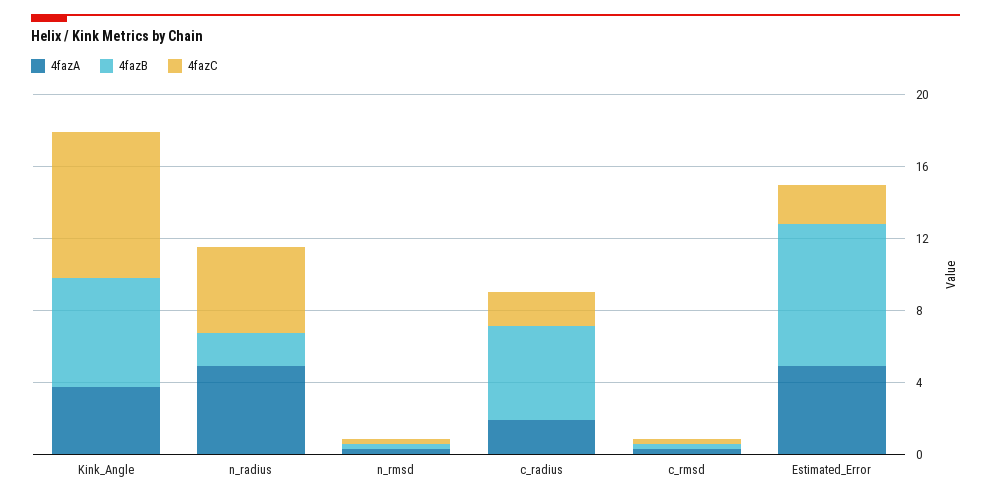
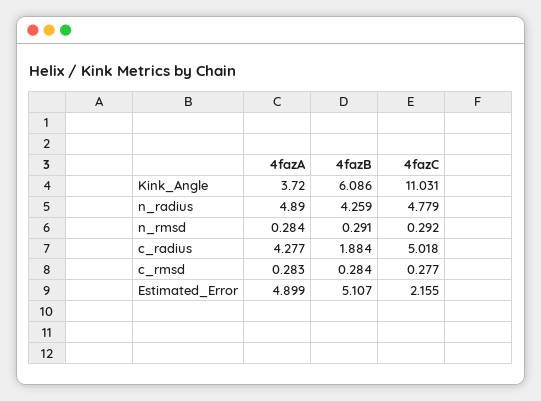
4fazC, Kink_Angle: 8 -> 11.031
4fazB, n_radius: 2 -> 4.259
4fazA, c_radius: 2 -> 4.277
4fazB, c_radius: 5 -> 1.884
4fazC, c_radius: 2 -> 5.018
4fazB, Estimated_Error: 8 -> 5.107

